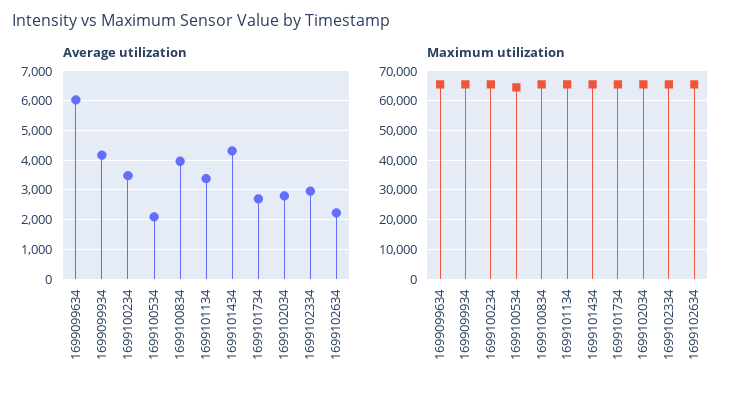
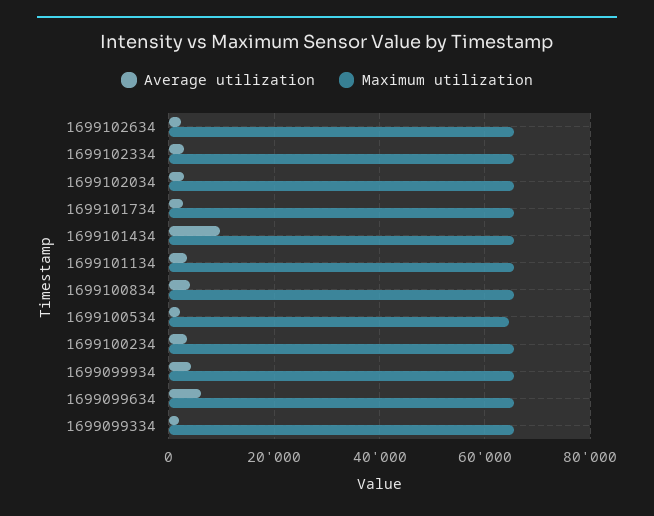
Average utilization, 1699101434: 4250 -> 10000
Average utilization, 1699099334: none -> 2000
Maximum utilization, 1699099334: none -> 66000

